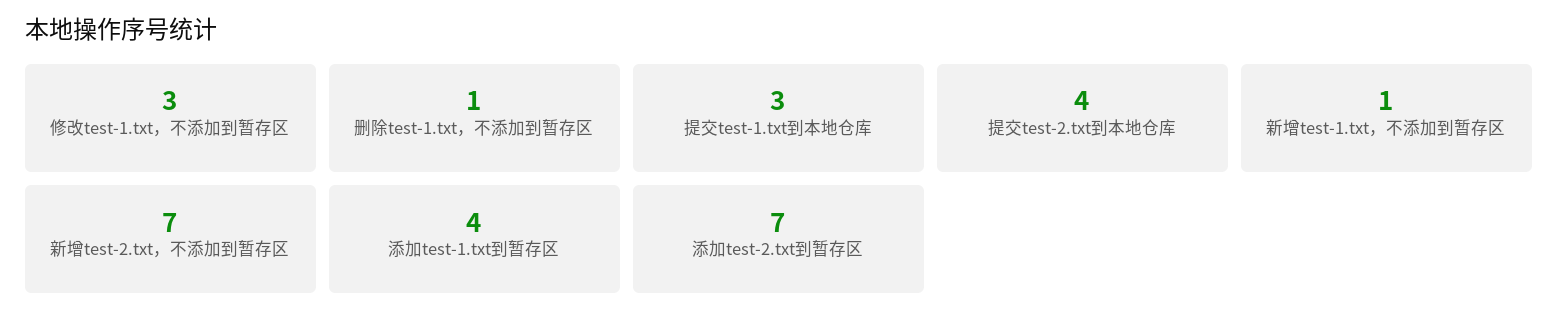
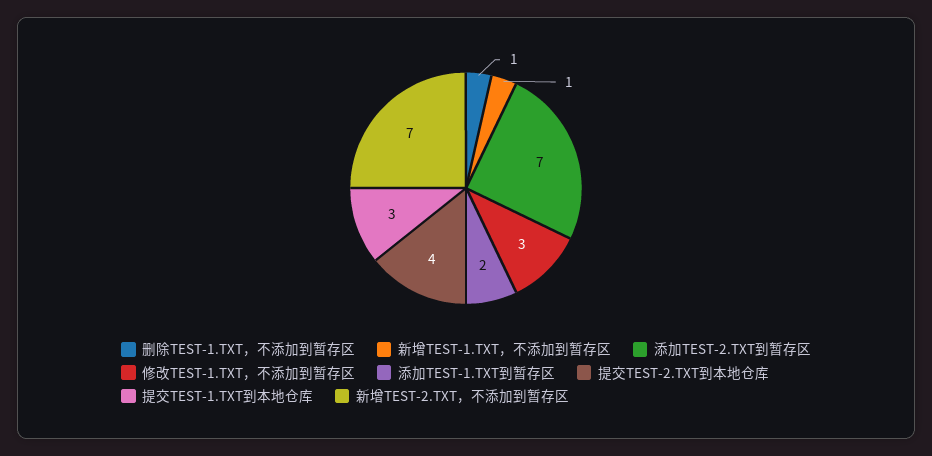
添加test-1.txt到暂存区: 4 -> 2

